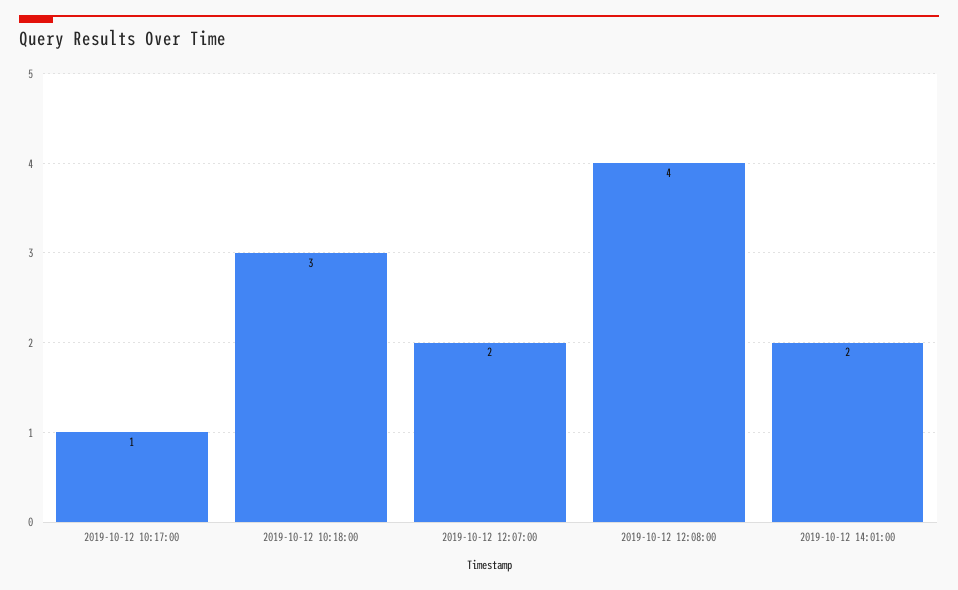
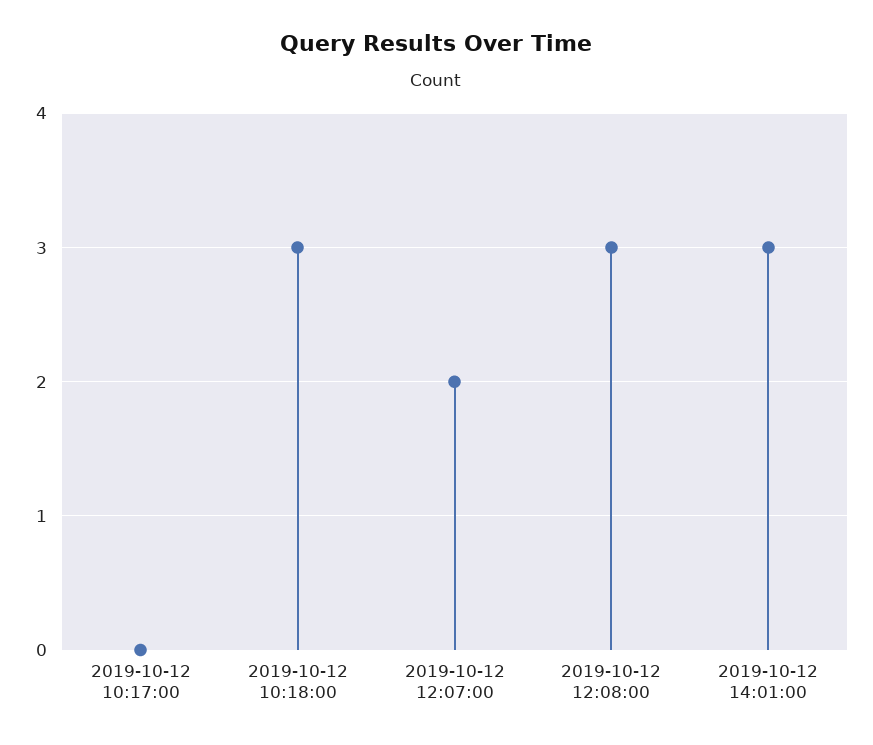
2019-10-12 10:17:00: 1 -> 0
2019-10-12 12:08:00: 4 -> 3
2019-10-12 14:01:00: 2 -> 3

